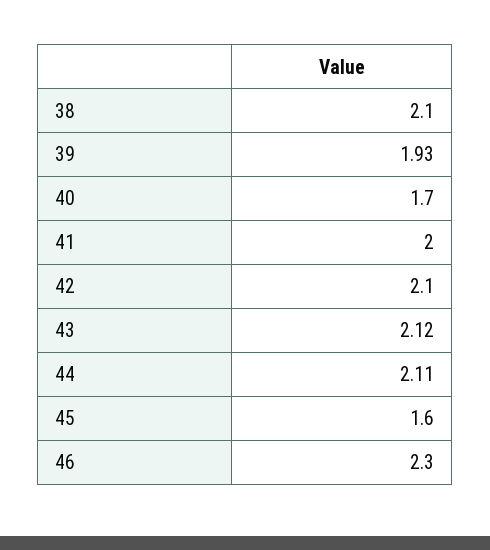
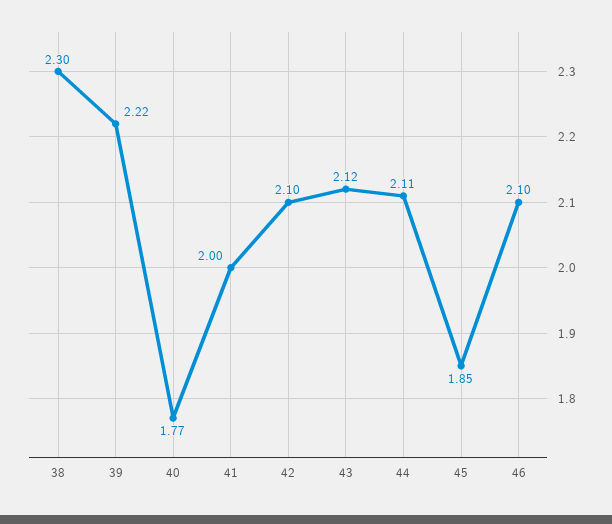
38: 2.1 -> 2.3
39: 1.93 -> 2.22
40: 1.7 -> 1.77
45: 1.6 -> 1.85
46: 2.3 -> 2.1

